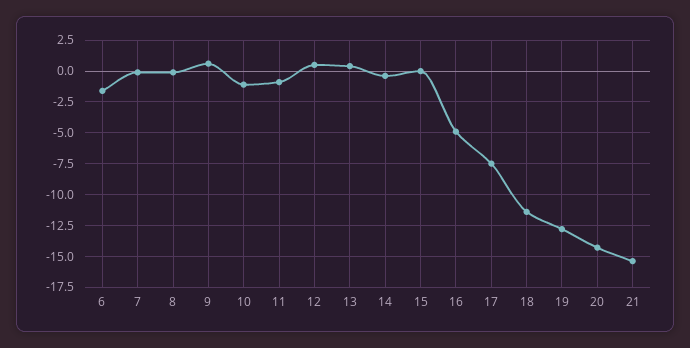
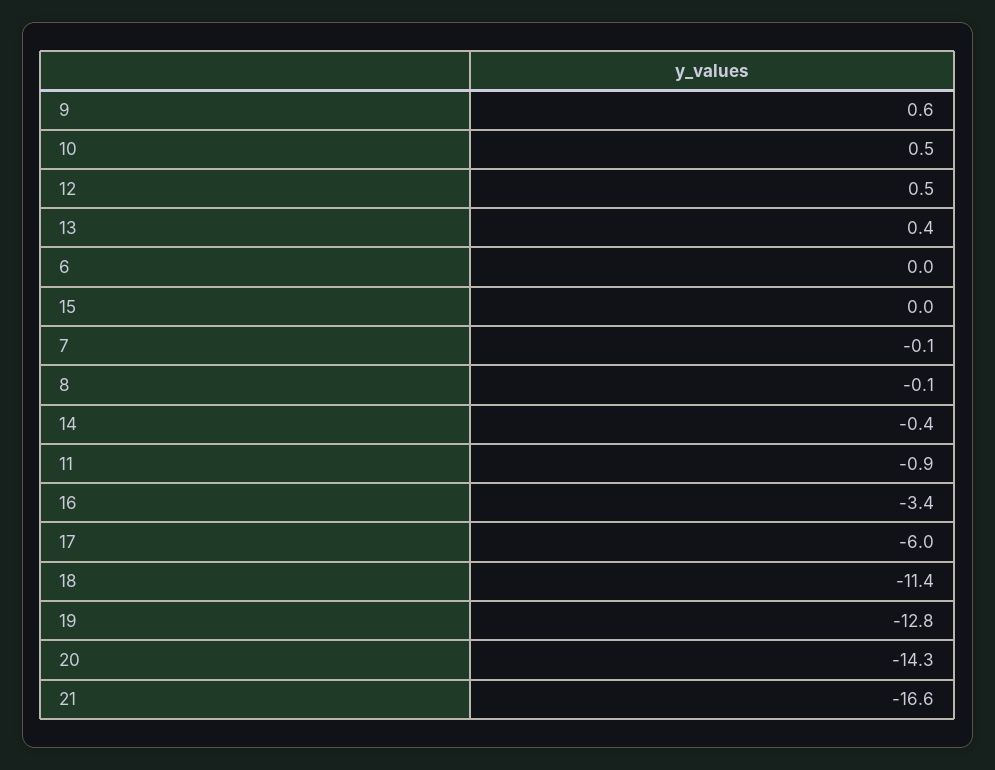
6: -1.5 -> 0
10: -1 -> 0.5
16: -5 -> -3.4
17: -7.5 -> -6
21: -15.5 -> -16.6

